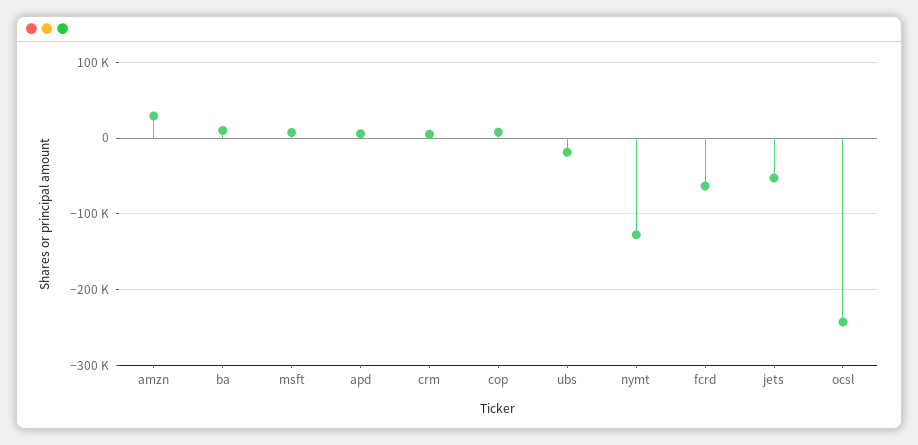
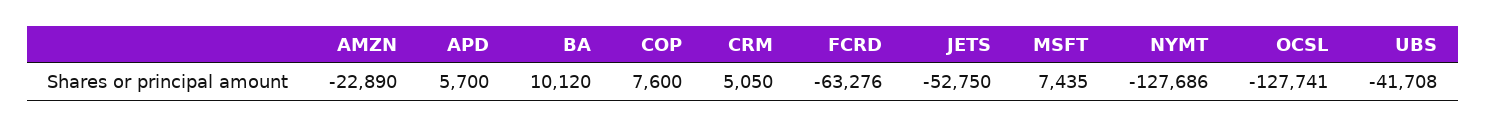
amzn: 30000 -> -22890
ubs: -20000 -> -41708
ocsl: -240000 -> -127741

